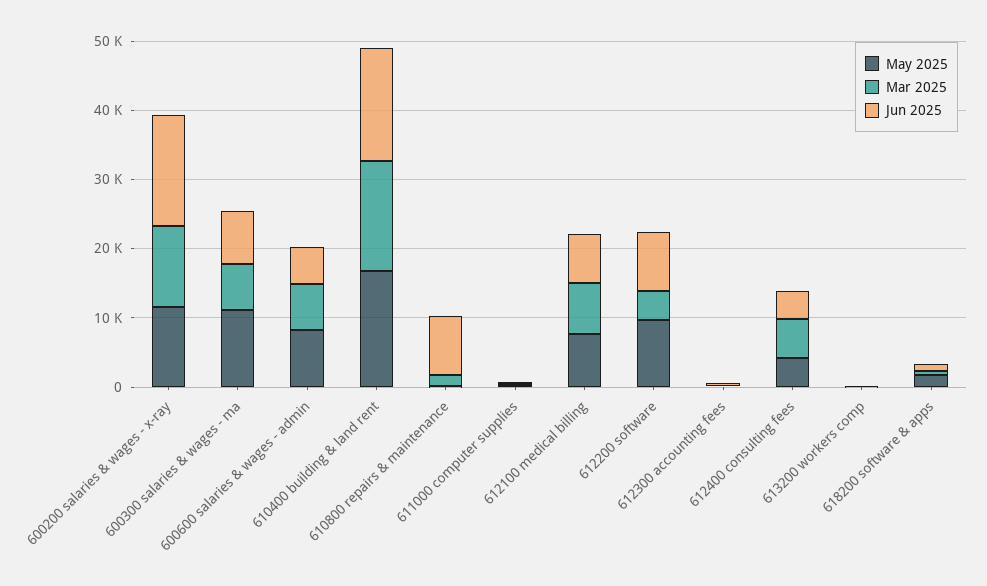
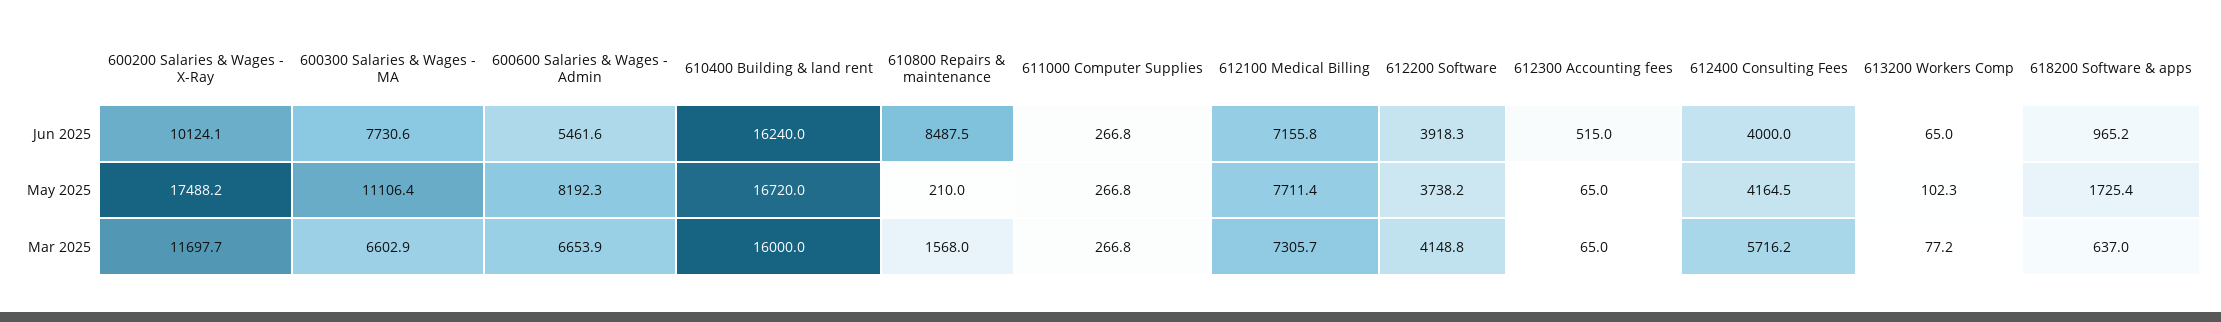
May 2025, 600200 salaries & wages - x-ray: 12000 -> 17488.2
Jun 2025, 600200 salaries & wages - x-ray: 16000 -> 10124.1
May 2025, 612200 software: 10000 -> 3738.2
Jun 2025, 612200 software: 8000 -> 3918.3

